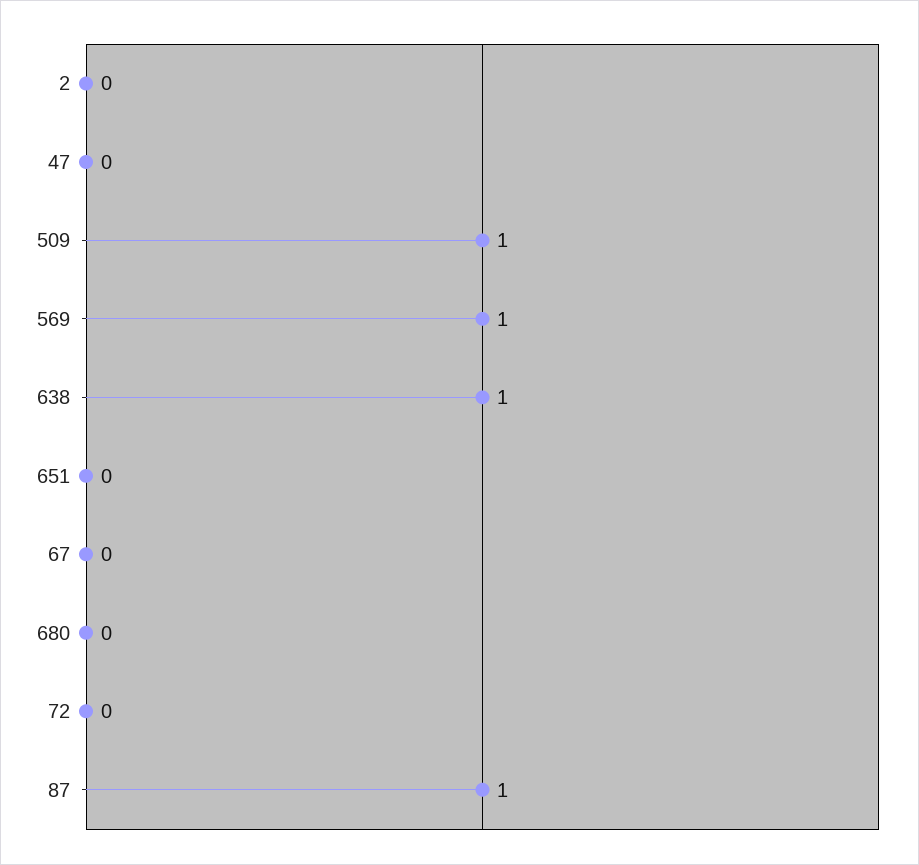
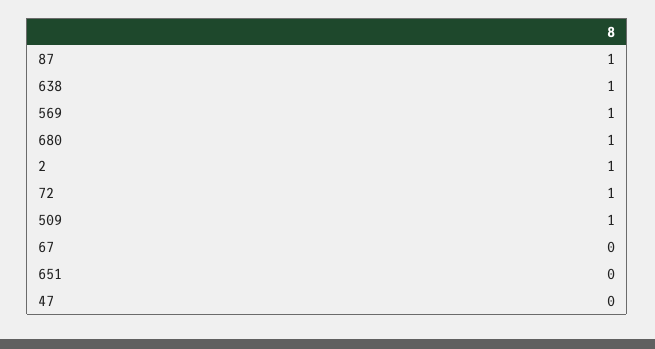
2: 0 -> 1
680: 0 -> 1
72: 0 -> 1

